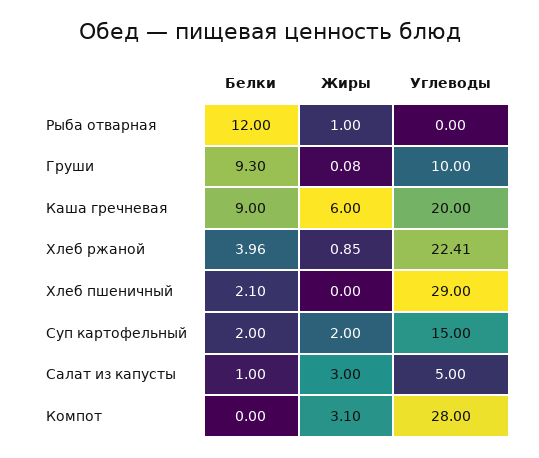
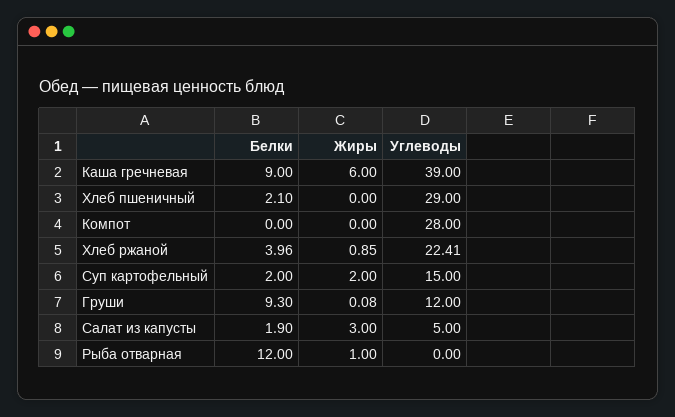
Углеводы, Груши: 10 -> 12
Углеводы, Каша гречневая: 20 -> 39
Белки, Салат из капусты: 1 -> 1.9
Жиры, Компот: 3.1 -> 0

